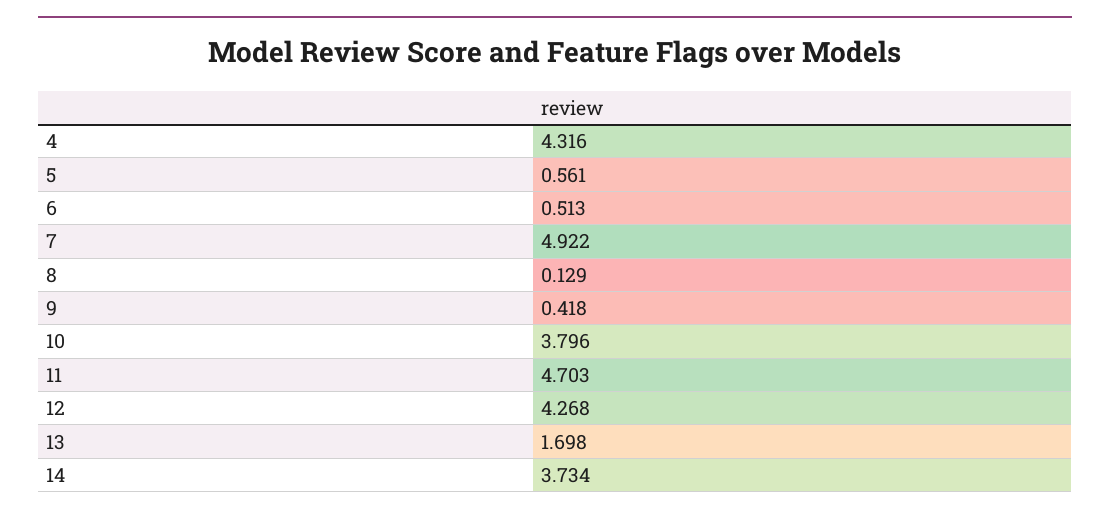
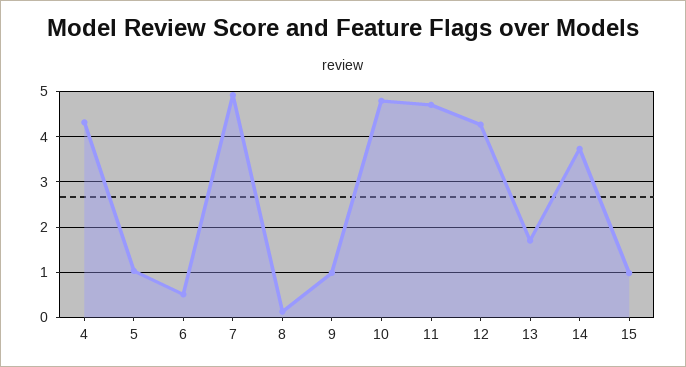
5: 0.561 -> 1
9: 0.418 -> 1
10: 3.796 -> 4.8
15: none -> 1

